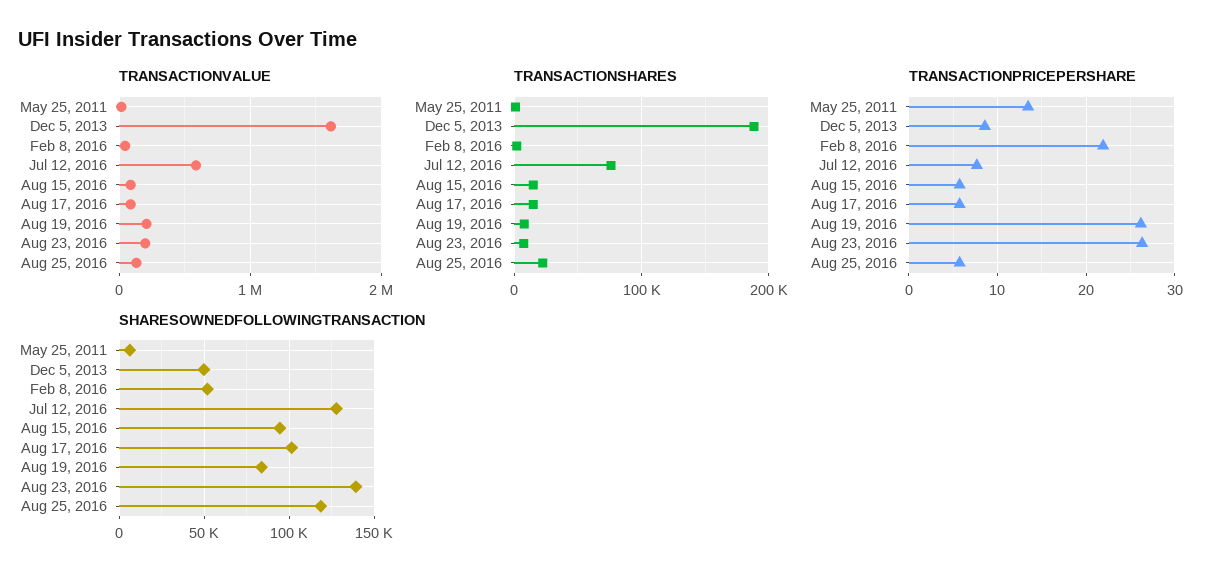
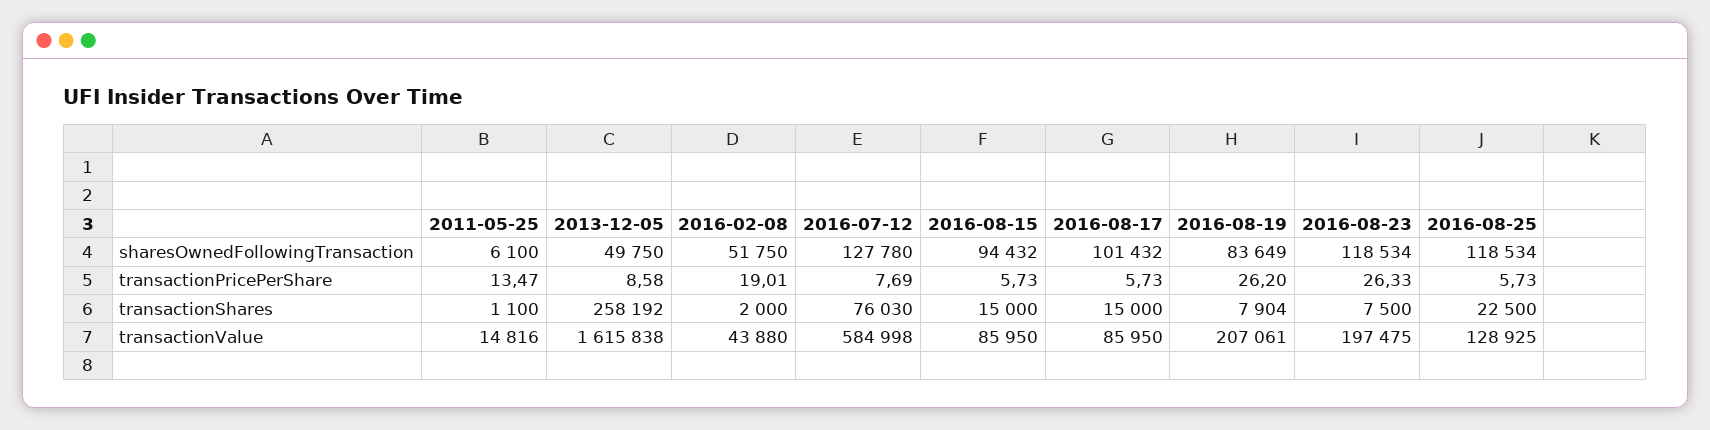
TRANSACTIONSHARES, Dec 5, 2013: 190000 -> 258192
TRANSACTIONPRICEPERSHARE, Feb 8, 2016: 22 -> 19.01
SHARESOWNEDFOLLOWINGTRANSACTION, Aug 23, 2016: 140000 -> 118534

